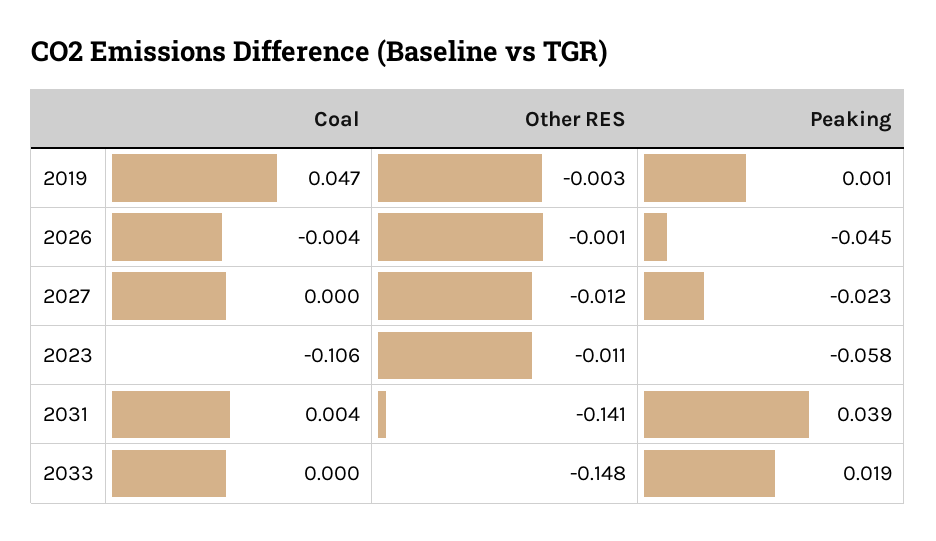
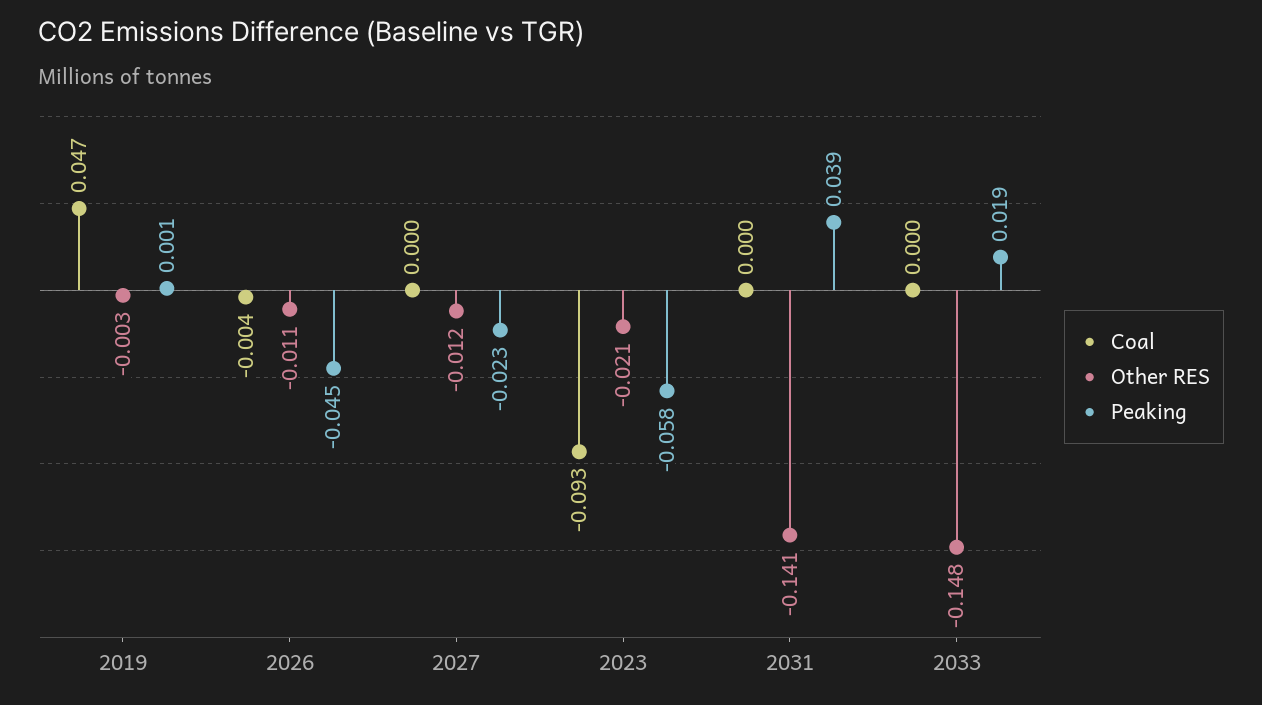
Other RES, 2026: -0.001 -> -0.011
Coal, 2023: -0.106 -> -0.093
Other RES, 2023: -0.011 -> -0.021
Coal, 2031: 0.004 -> 0

